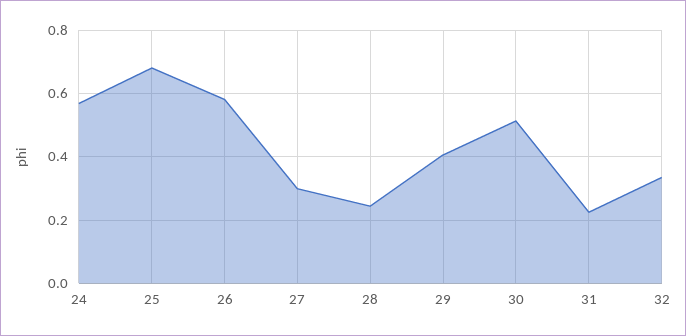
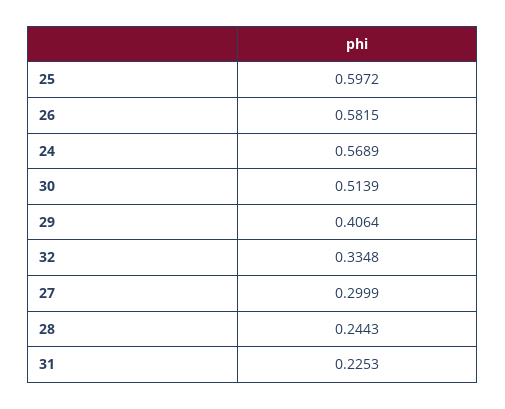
25: 0.68 -> 0.5972

